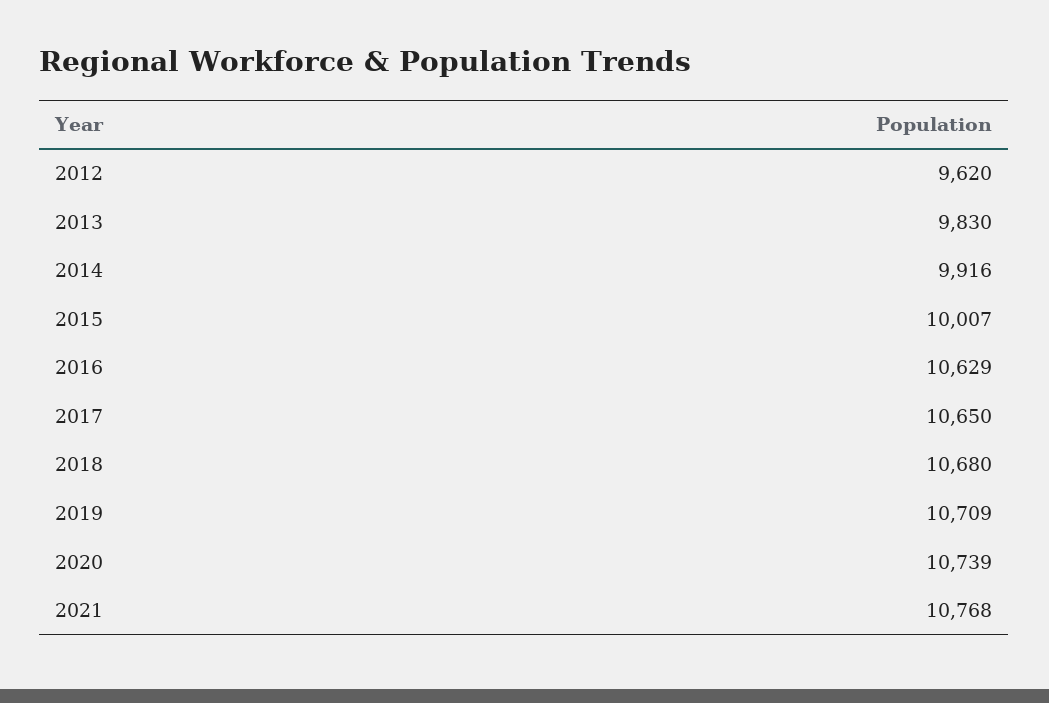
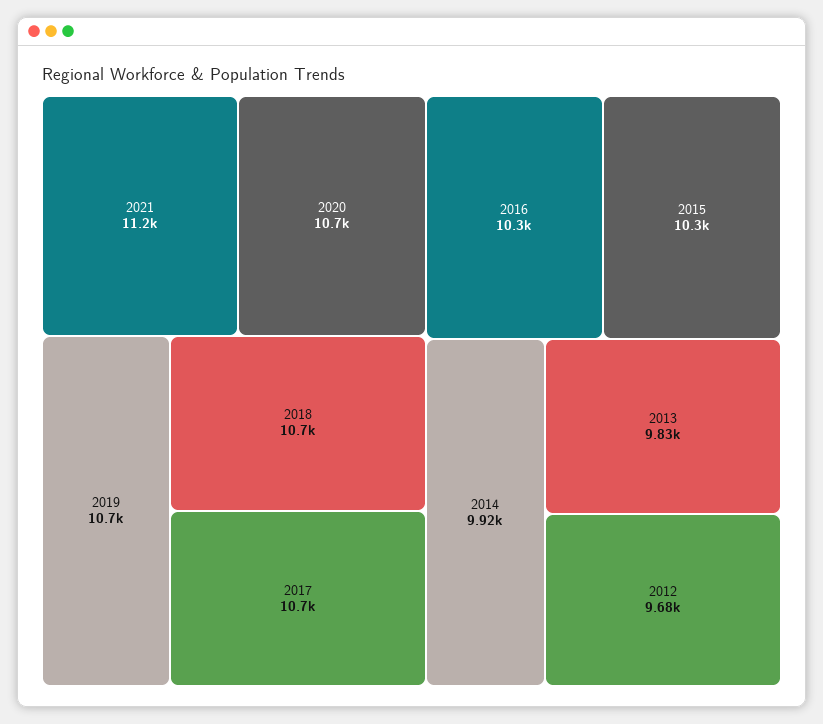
2012: 9620 -> 9680
2015: 10007 -> 10300
2016: 10629 -> 10300
2021: 10768 -> 11200

